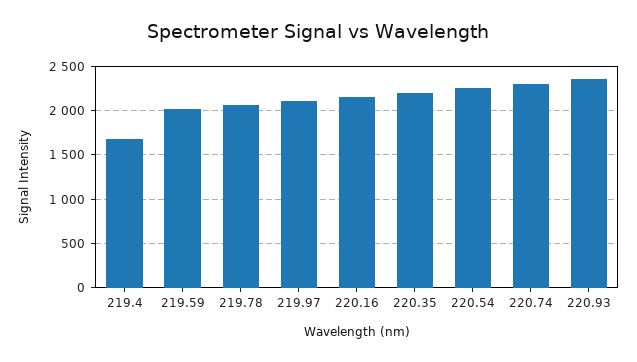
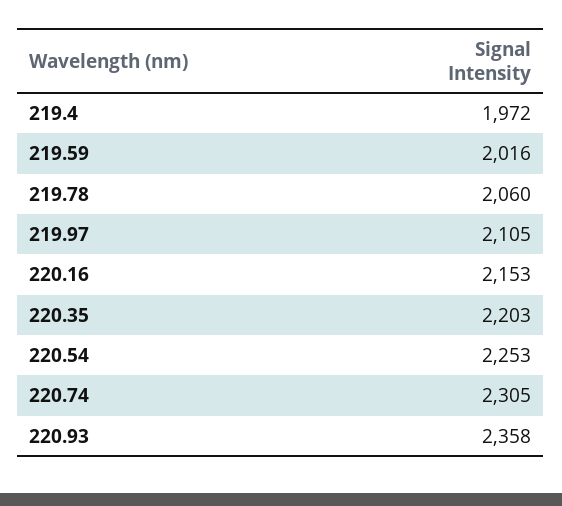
219.4: 1700 -> 1972

